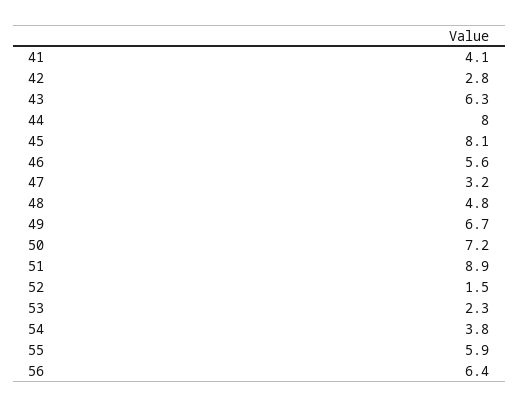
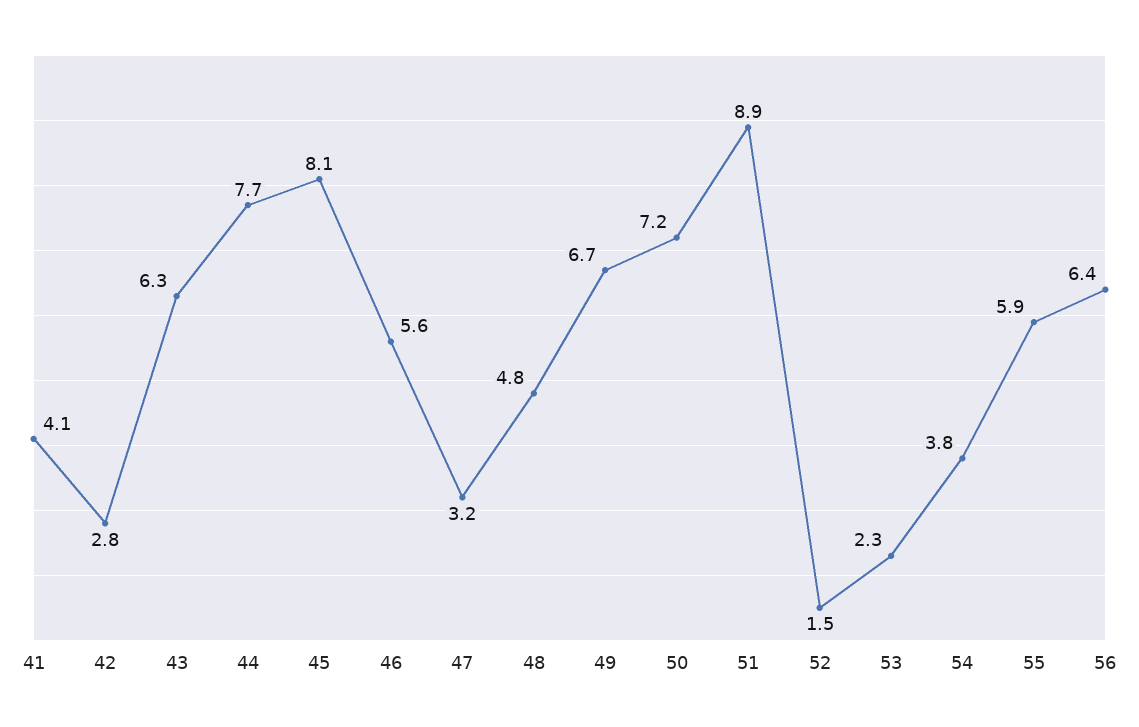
44: 8 -> 7.7

